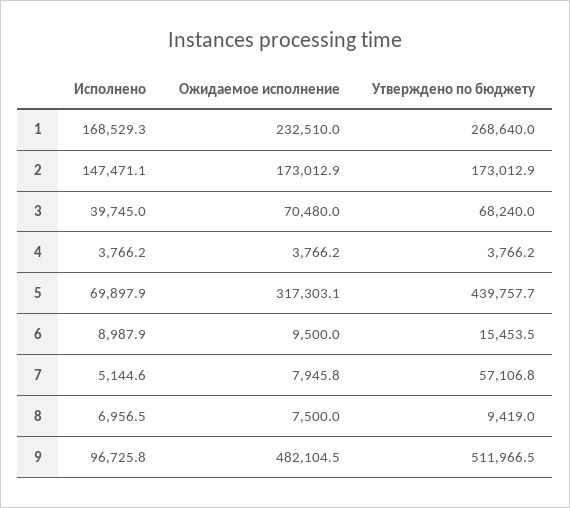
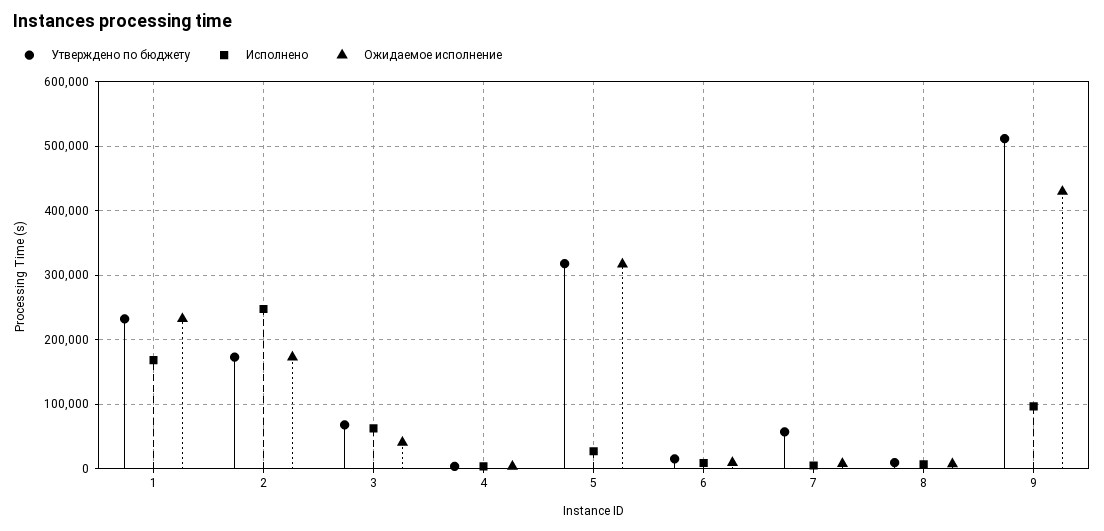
Утверждено по бюджету, 1: 268640 -> 230000
Исполнено, 2: 147471.1 -> 250000
Исполнено, 3: 39745 -> 60000
Ожидаемое исполнение, 3: 70480 -> 40000
Исполнено, 5: 69897.9 -> 30000
Утверждено по бюджету, 5: 439757.7 -> 320000
Ожидаемое исполнение, 9: 482104.5 -> 430000

